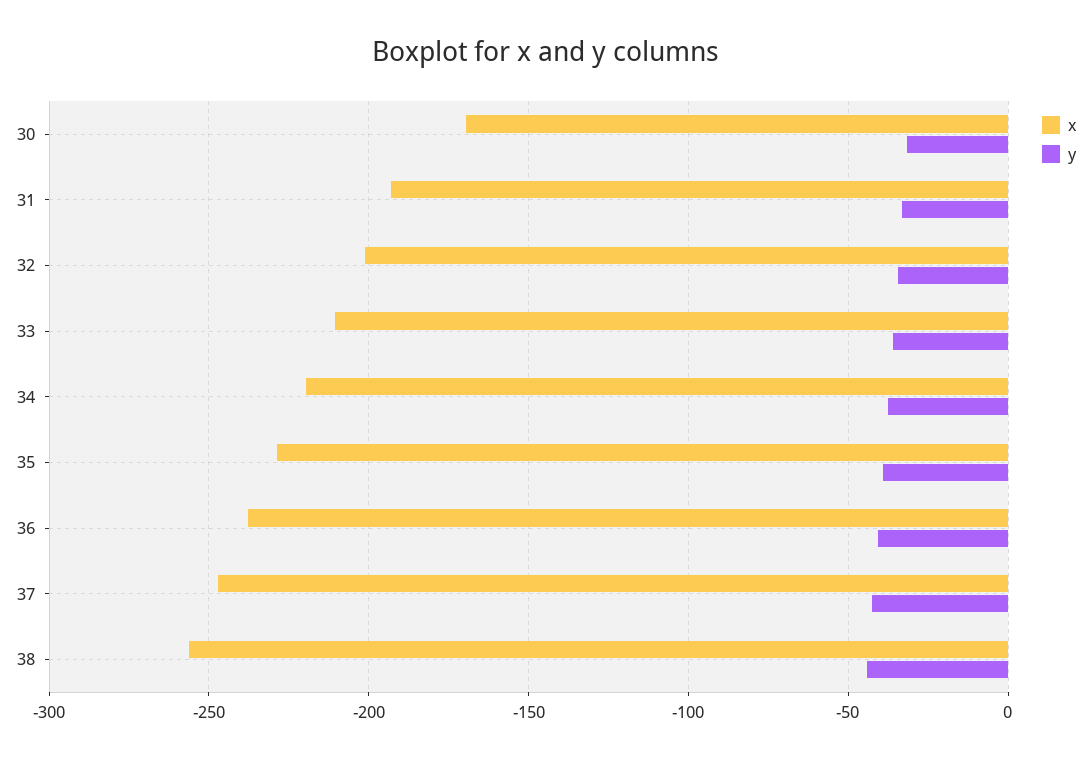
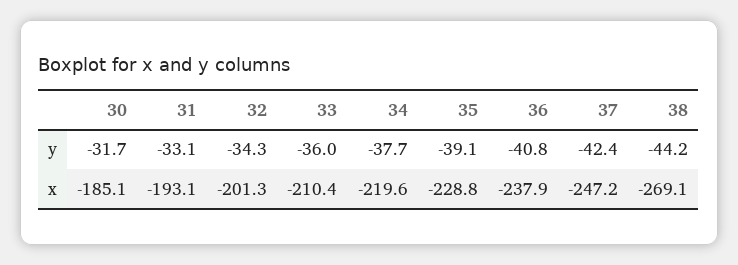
x, 30: -170 -> -185.1
x, 38: -255 -> -269.1

